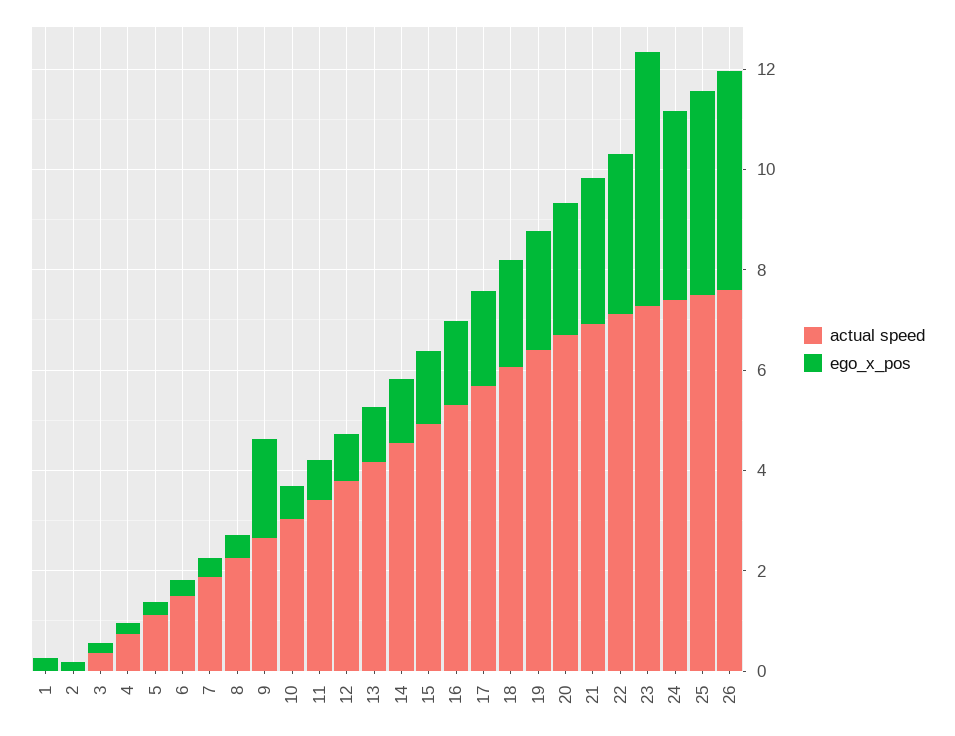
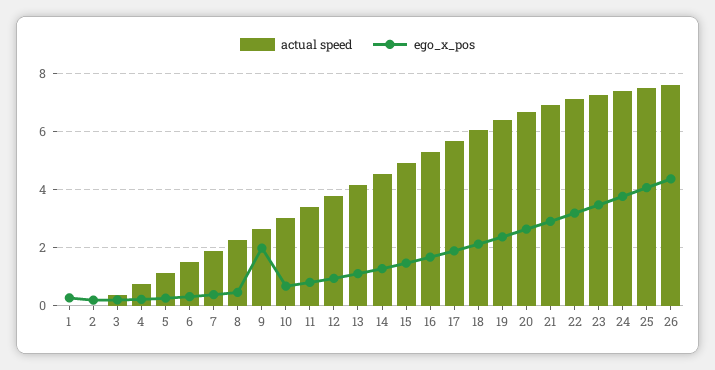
ego_x_pos, 23: 5 -> 3.5

